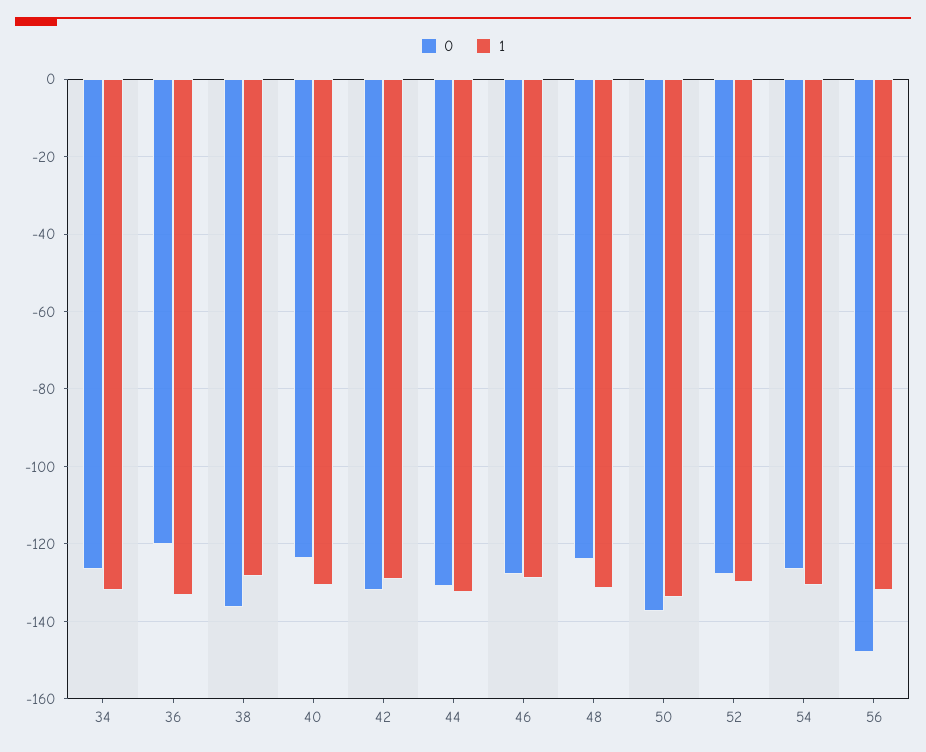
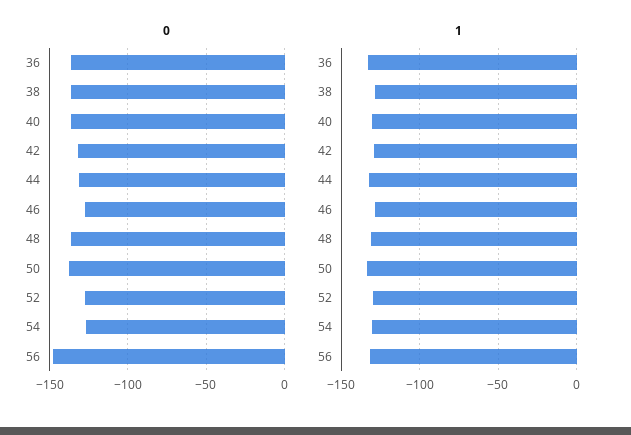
0, 34: -126 -> none
1, 34: -132 -> none
0, 36: -120 -> -135
0, 40: -124 -> -135
0, 48: -124 -> -135

